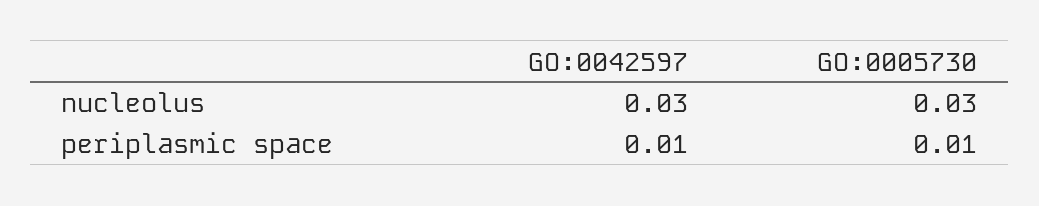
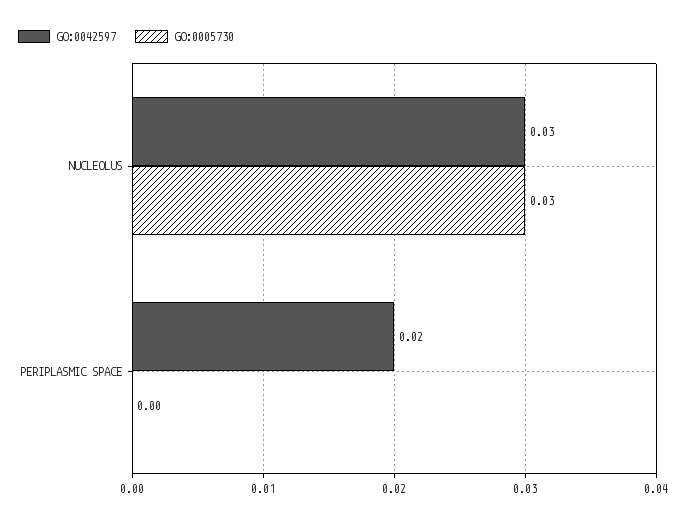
GO:0042597, periplasmic space: 0.01 -> 0.02
GO:0005730, periplasmic space: 0.01 -> 0

